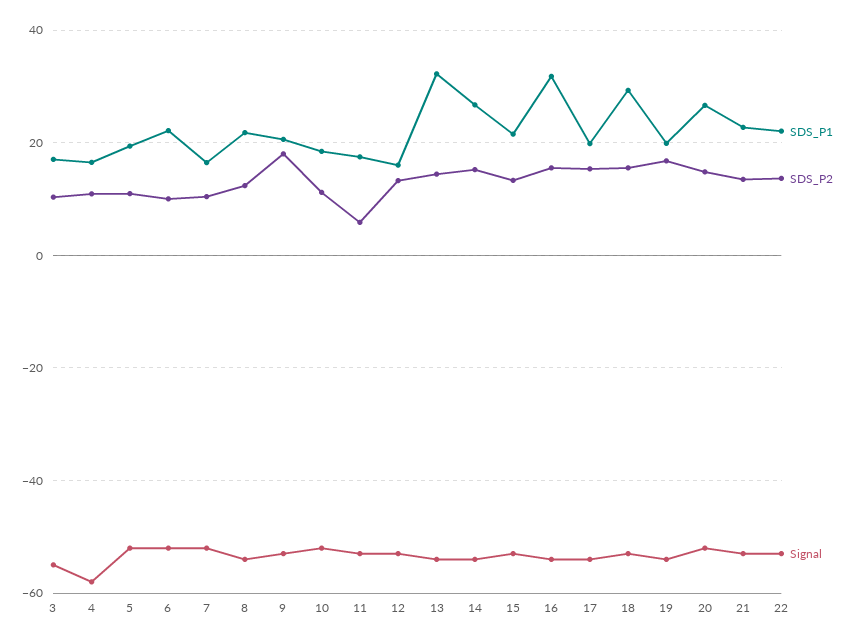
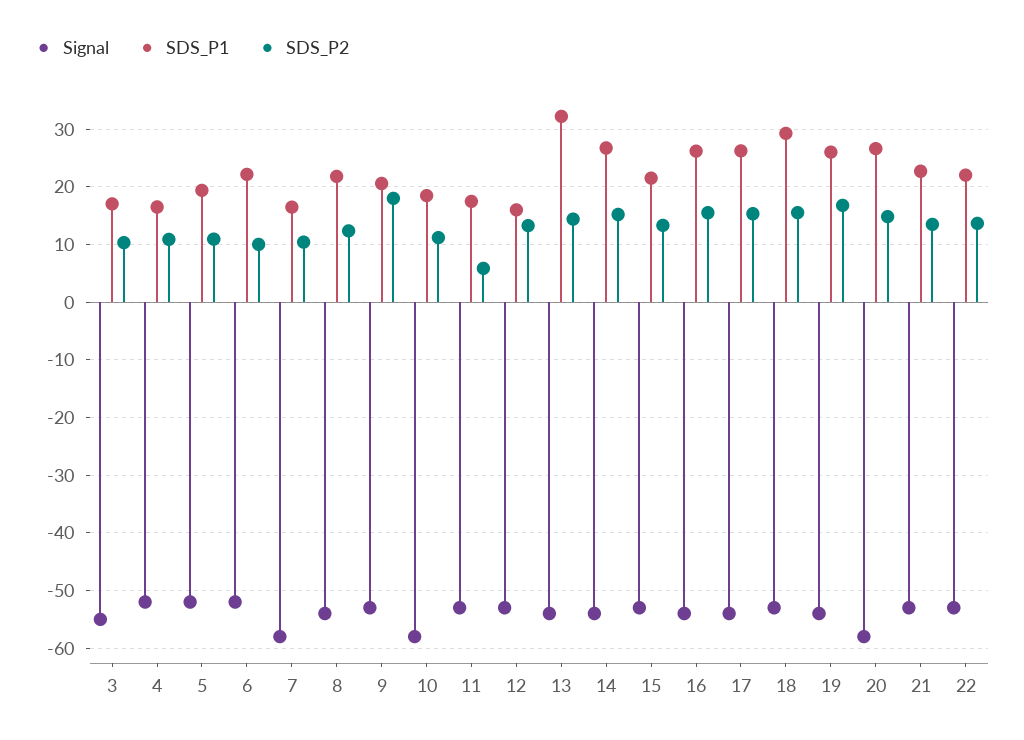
Signal, 4: -58 -> -52
Signal, 7: -52 -> -58
Signal, 10: -52 -> -58
SDS_P1, 16: 32 -> 26
SDS_P1, 17: 20 -> 26
SDS_P1, 19: 20 -> 26
Signal, 20: -52 -> -58

